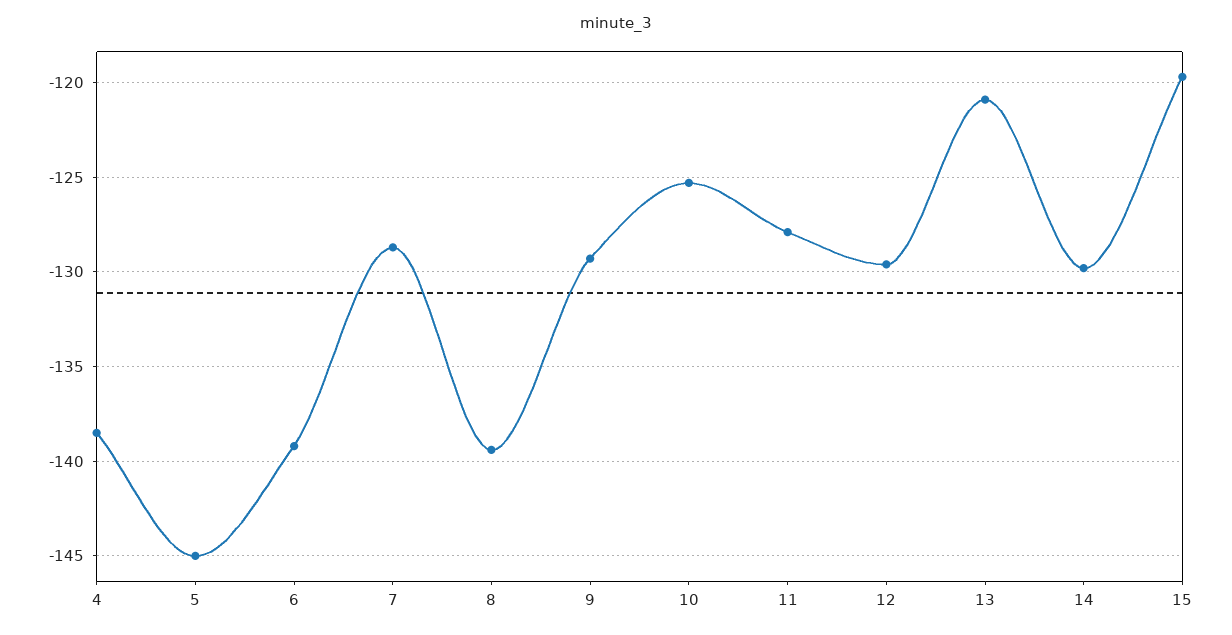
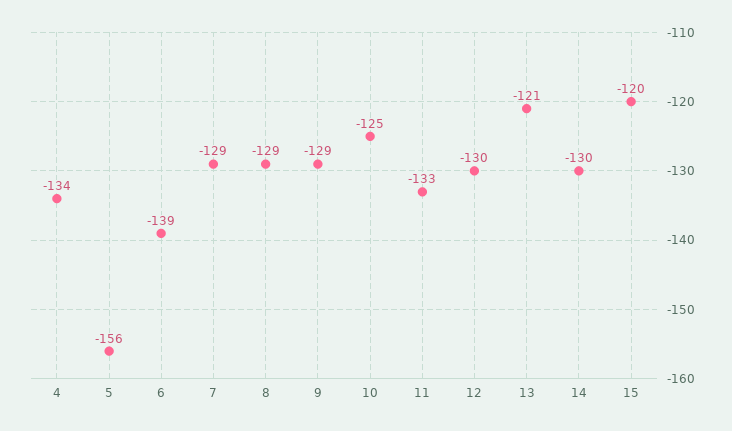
4: -138.5 -> -134
5: -145 -> -156
8: -139.5 -> -129
11: -128 -> -133

